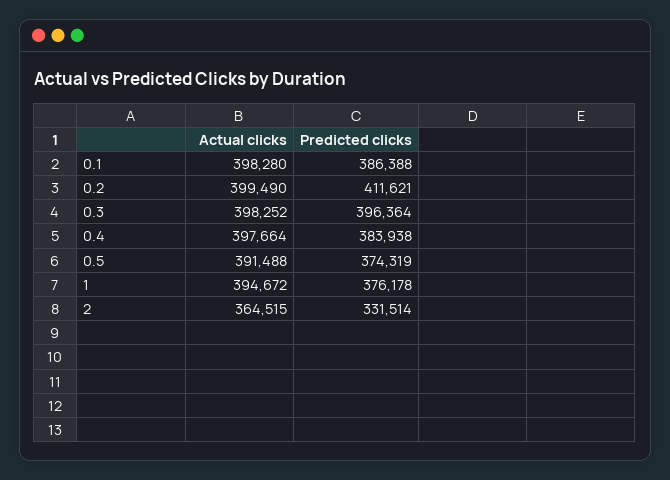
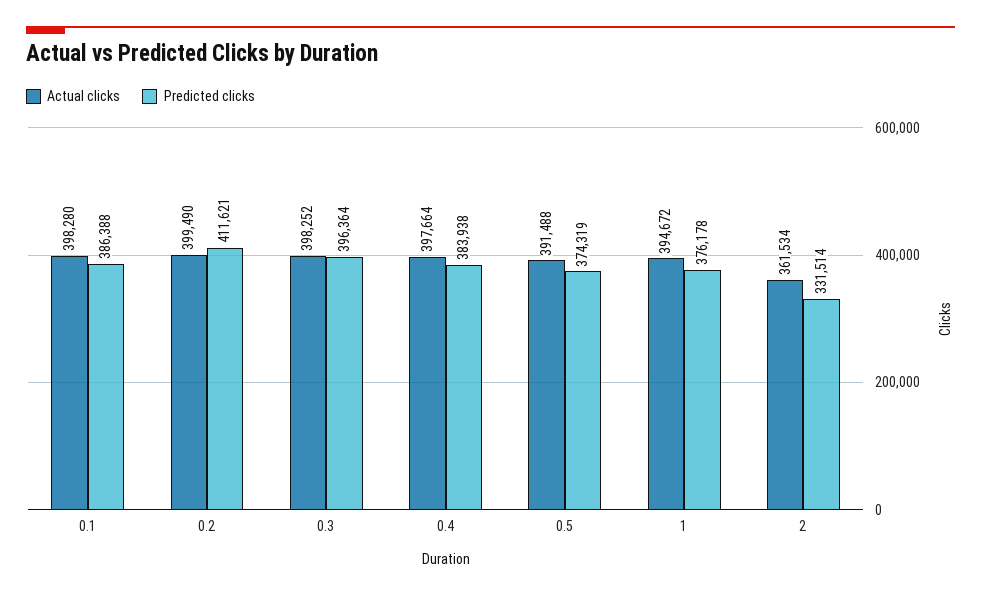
Actual clicks, 2: 364515 -> 361534

